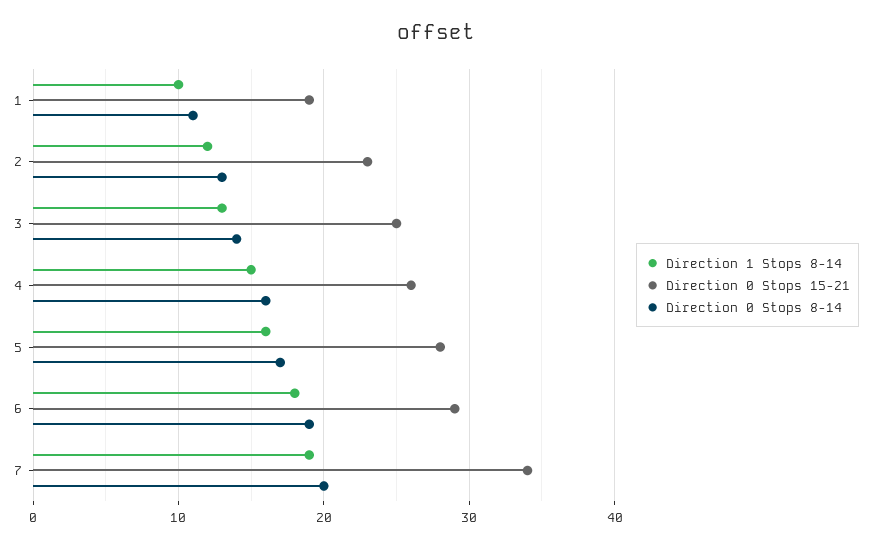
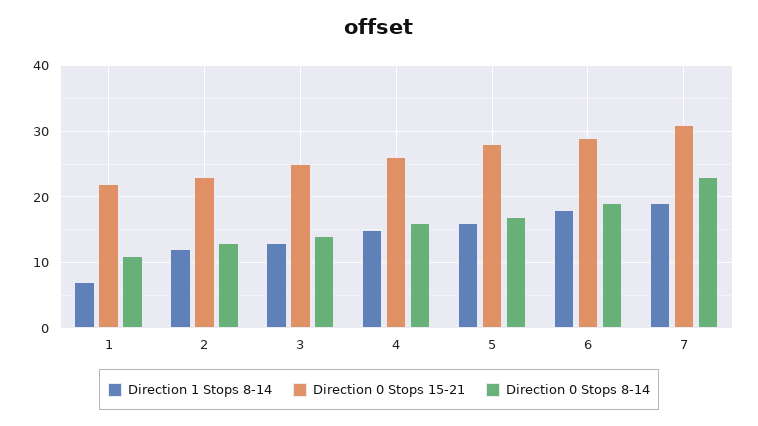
Direction 1 Stops 8-14, 1: 10 -> 7
Direction 0 Stops 15-21, 1: 19 -> 22
Direction 0 Stops 15-21, 7: 34 -> 31
Direction 0 Stops 8-14, 7: 20 -> 23

